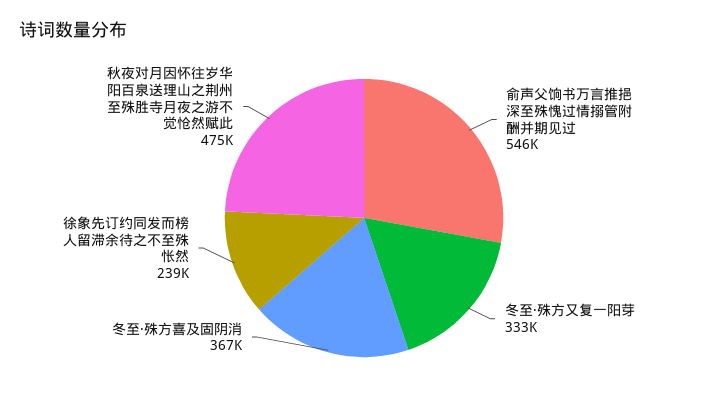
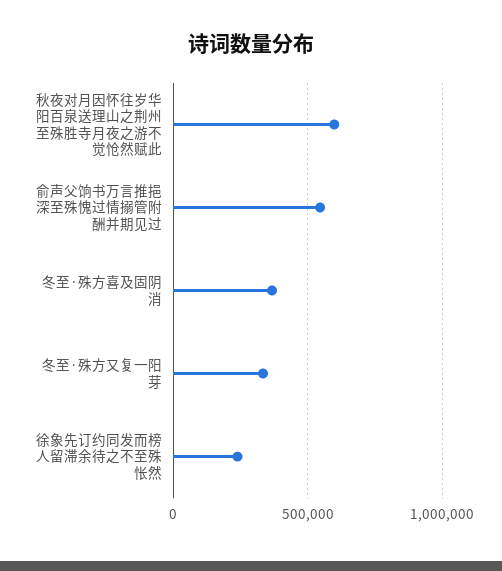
秋夜对月因怀往岁华阳百泉送理山之荆州至殊胜寺月夜之游不觉怆然赋此: 475000 -> 600000

